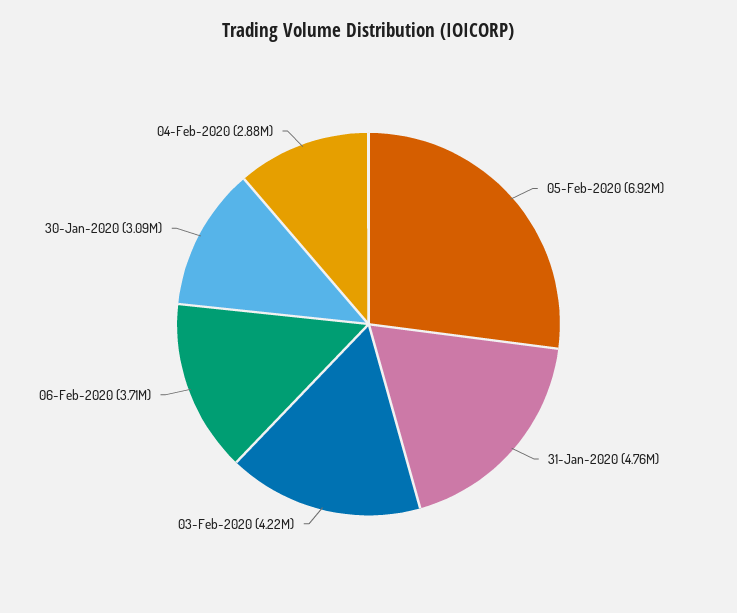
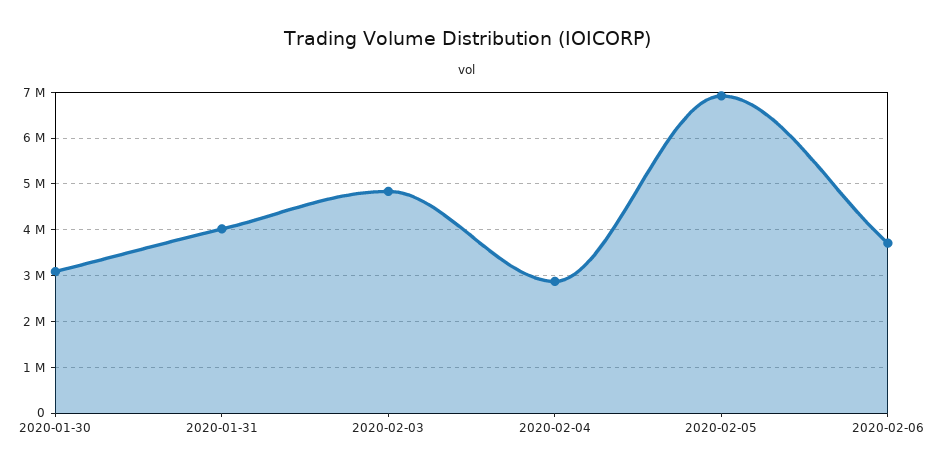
31-Jan-2020: 4760000 -> 4000000
03-Feb-2020: 4220000 -> 4800000

